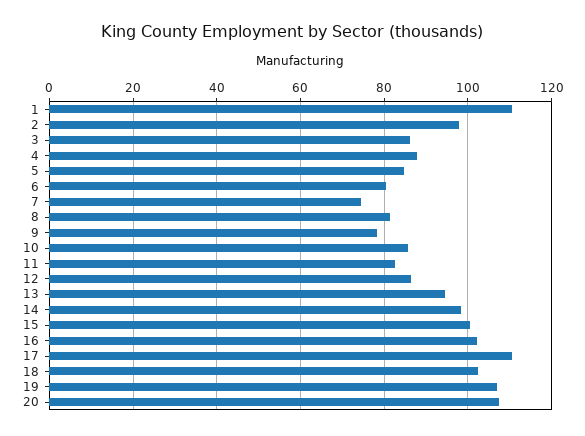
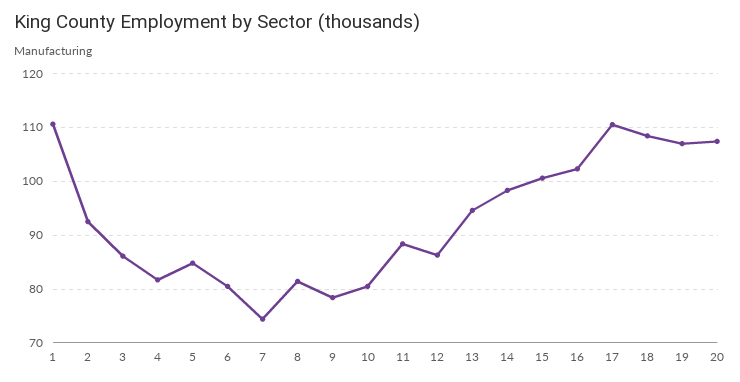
2: 98 -> 92
4: 88 -> 82
10: 86 -> 80
11: 82 -> 88
18: 102 -> 108

